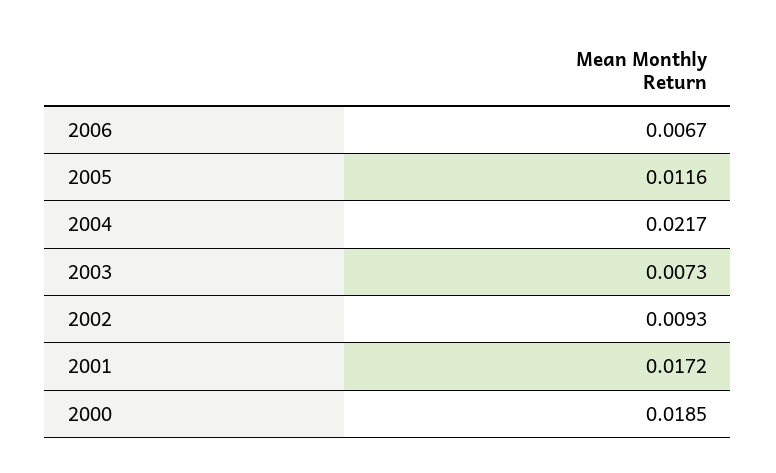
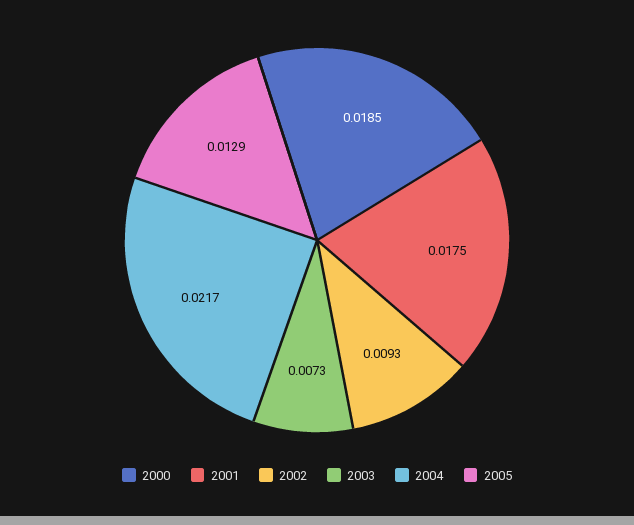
2006: 0.0067 -> none
2005: 0.0116 -> 0.0129
2001: 0.0172 -> 0.0175

